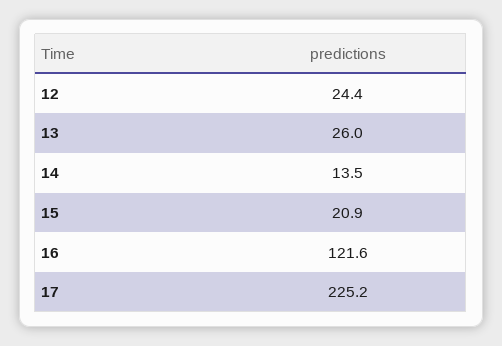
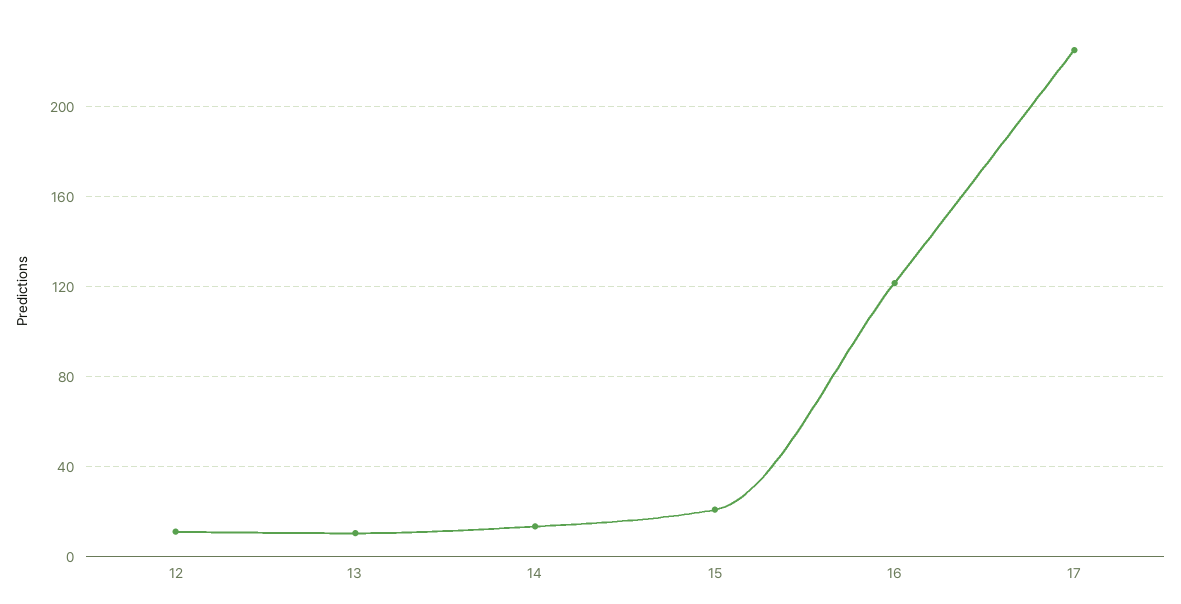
12: 24.4 -> 10
13: 26 -> 10

